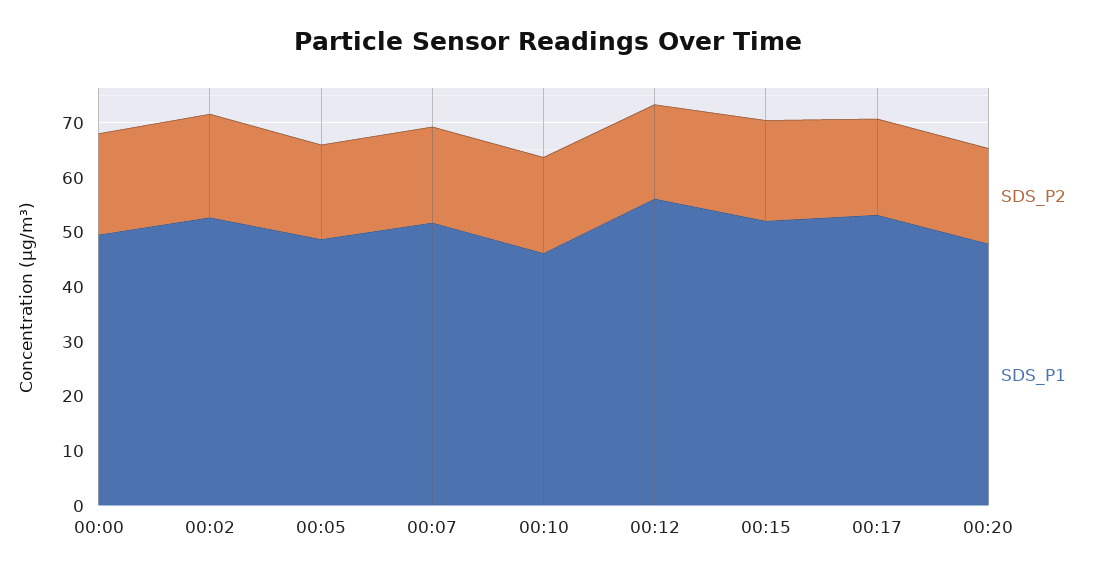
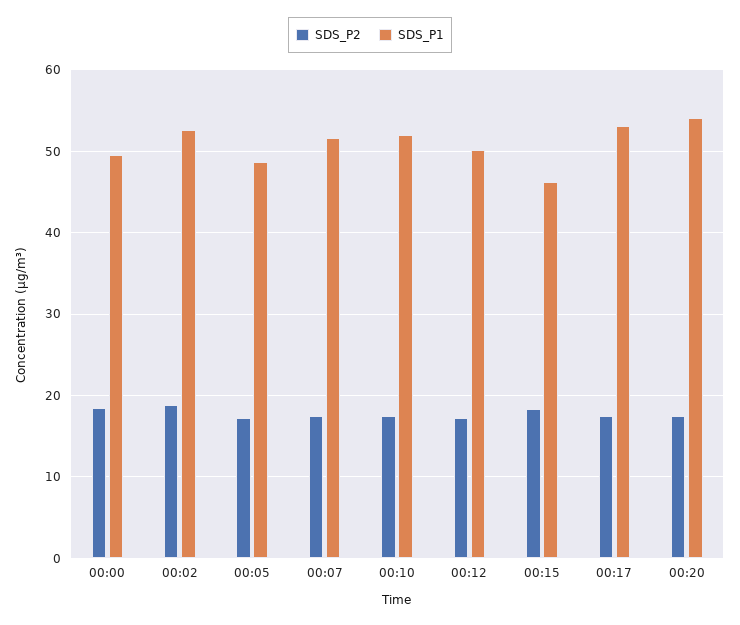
SDS_P1, 00:10: 46 -> 52
SDS_P1, 00:12: 56 -> 50
SDS_P1, 00:15: 52 -> 46
SDS_P1, 00:20: 48 -> 54

